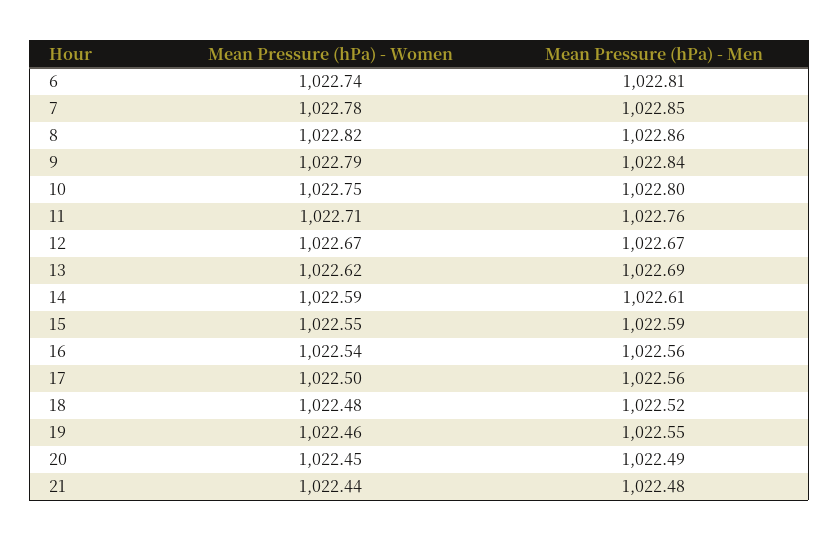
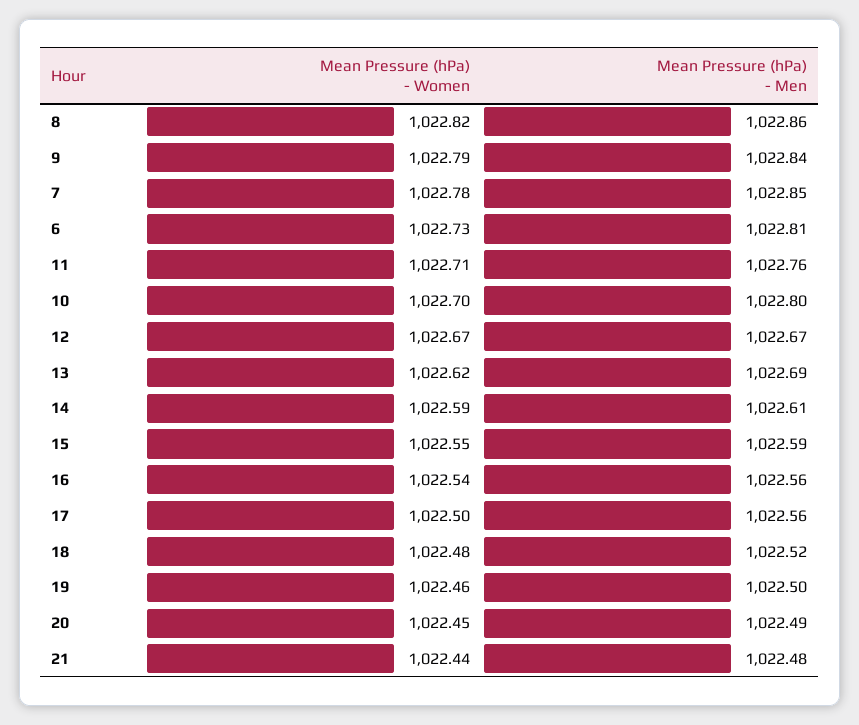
Mean Pressure (hPa) - Women, 6: 1022.74 -> 1022.73
Mean Pressure (hPa) - Women, 10: 1022.75 -> 1022.7
Mean Pressure (hPa) - Men, 19: 1022.55 -> 1022.5

